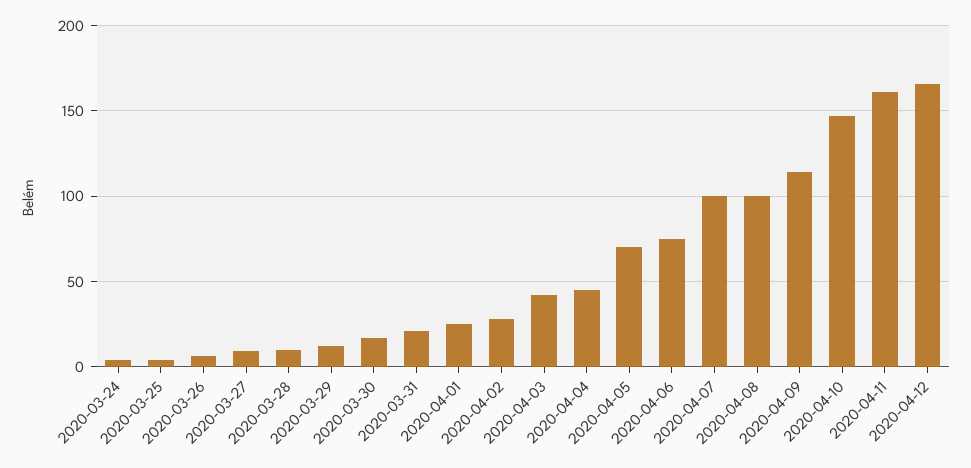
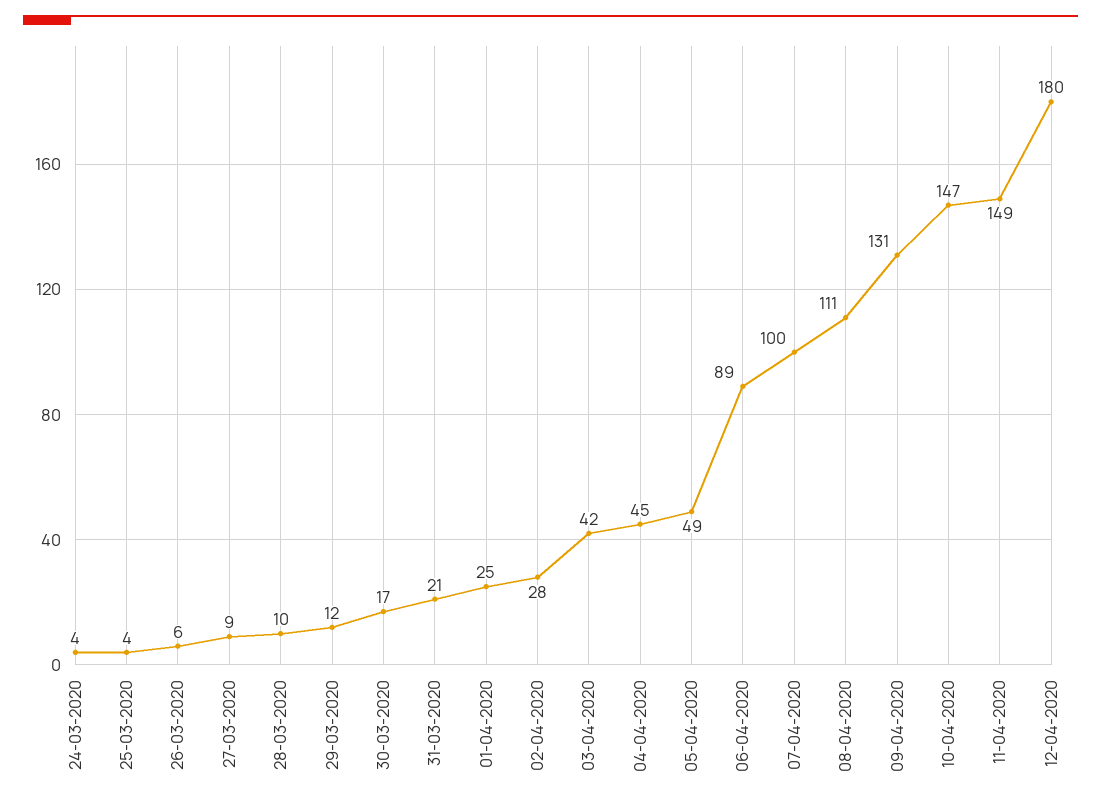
2020-04-05: 70 -> 49
2020-04-06: 75 -> 89
2020-04-08: 100 -> 111
2020-04-09: 115 -> 131
2020-04-11: 160 -> 149
2020-04-12: 165 -> 180

